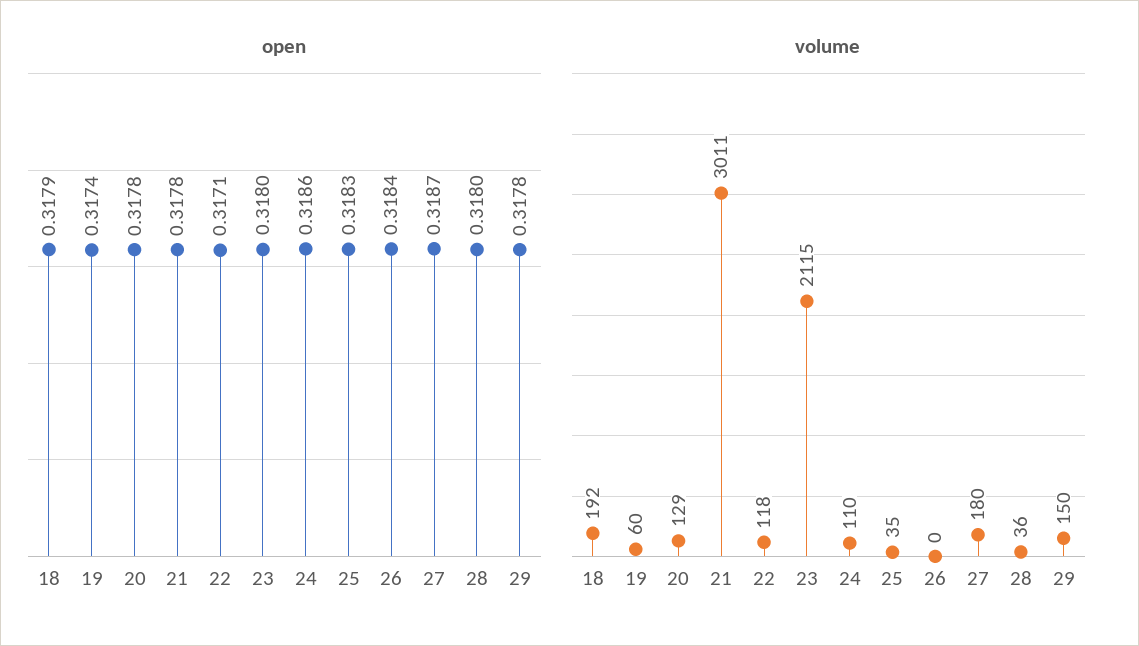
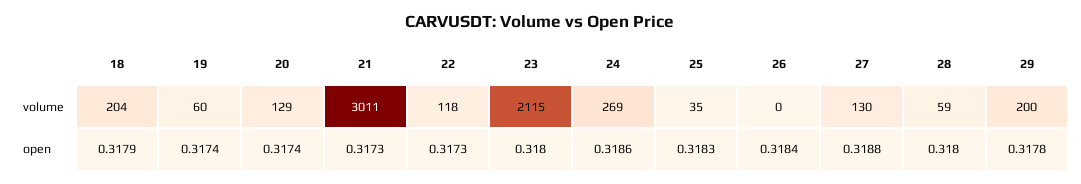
open, 20: 0.3178 -> 0.3174
open, 21: 0.3178 -> 0.3173
open, 22: 0.3171 -> 0.3173
open, 27: 0.3187 -> 0.3188
volume, 18: 192 -> 204
volume, 24: 110 -> 269
volume, 27: 180 -> 130
volume, 28: 36 -> 59
volume, 29: 150 -> 200

